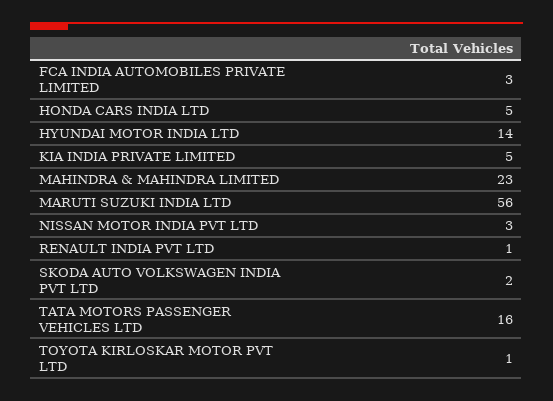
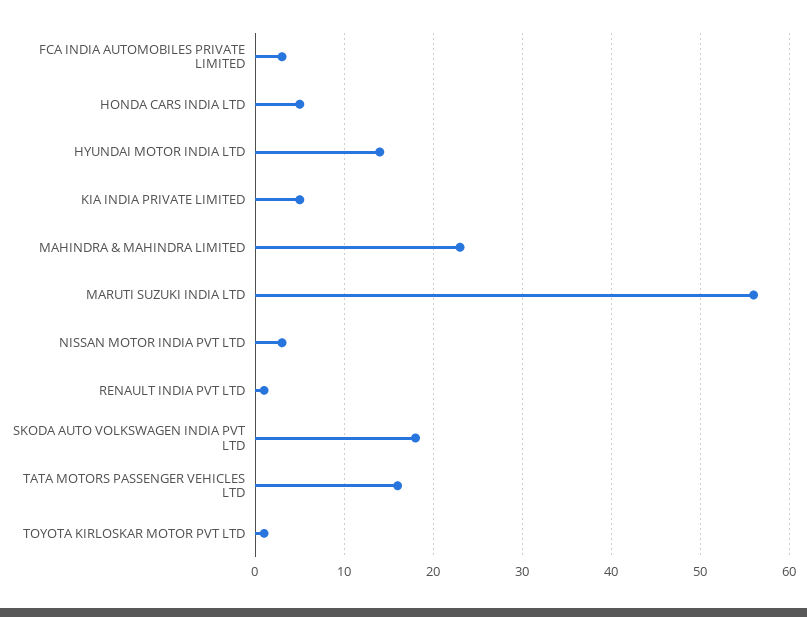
SKODA AUTO VOLKSWAGEN INDIA PVT LTD: 2 -> 18

